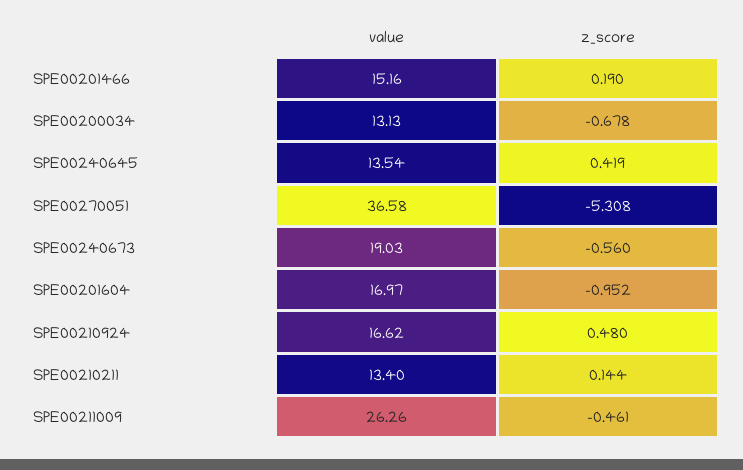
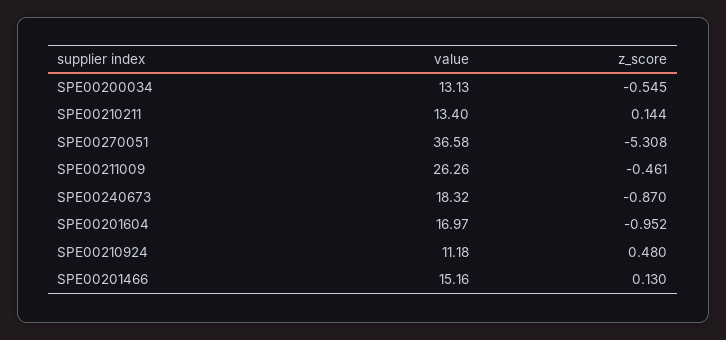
z_score, SPE00201466: 0.19 -> 0.13
z_score, SPE00200034: -0.678 -> -0.545
value, SPE00240645: 13.54 -> none
z_score, SPE00240645: 0.419 -> none
value, SPE00240673: 19.03 -> 18.32
z_score, SPE00240673: -0.56 -> -0.87
value, SPE00210924: 16.62 -> 11.18

